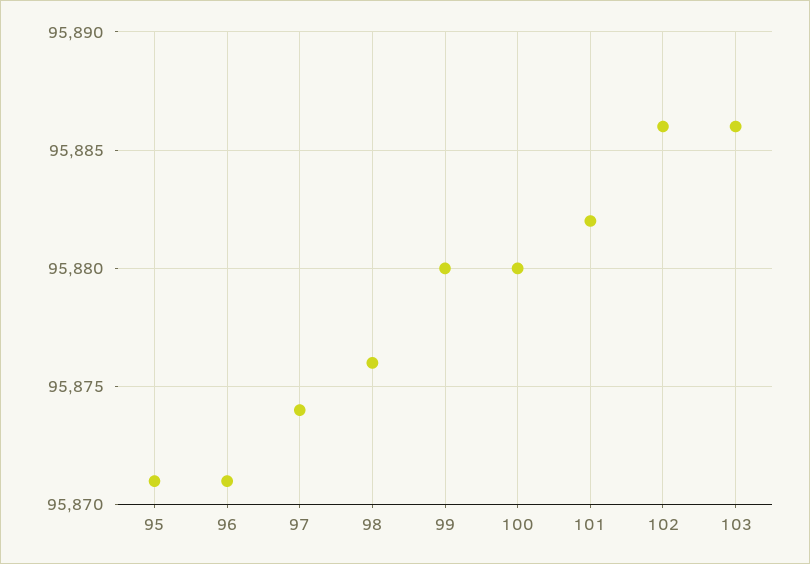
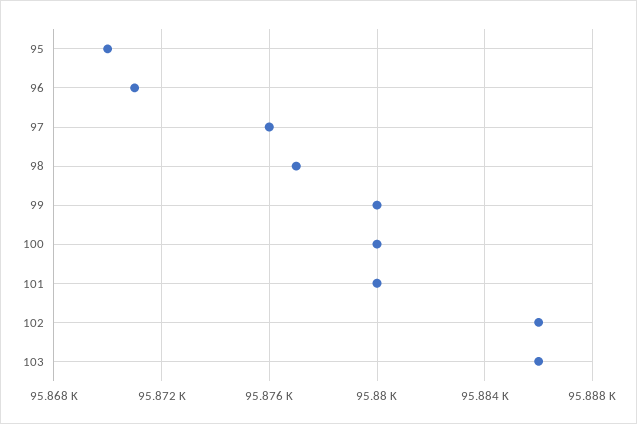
95: 95871 -> 95870
97: 95874 -> 95876
98: 95876 -> 95877
101: 95882 -> 95880

